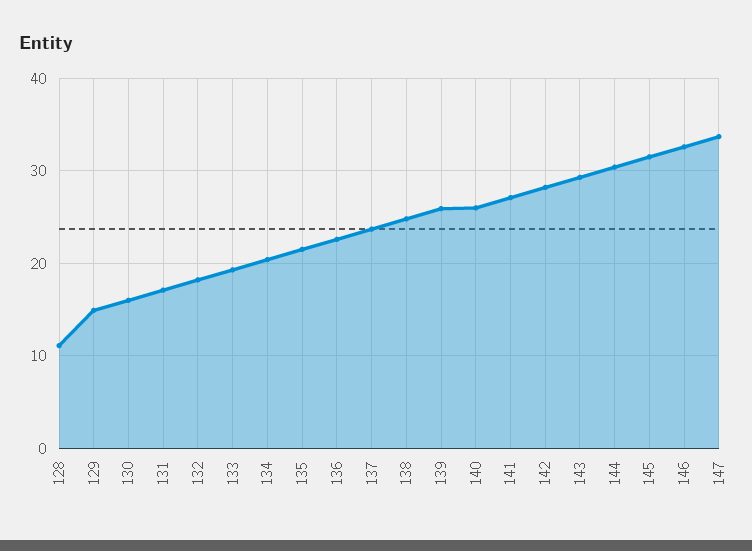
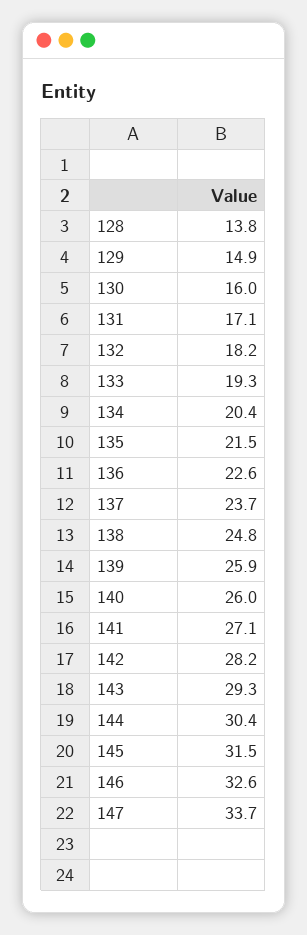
128: 11 -> 13.8

